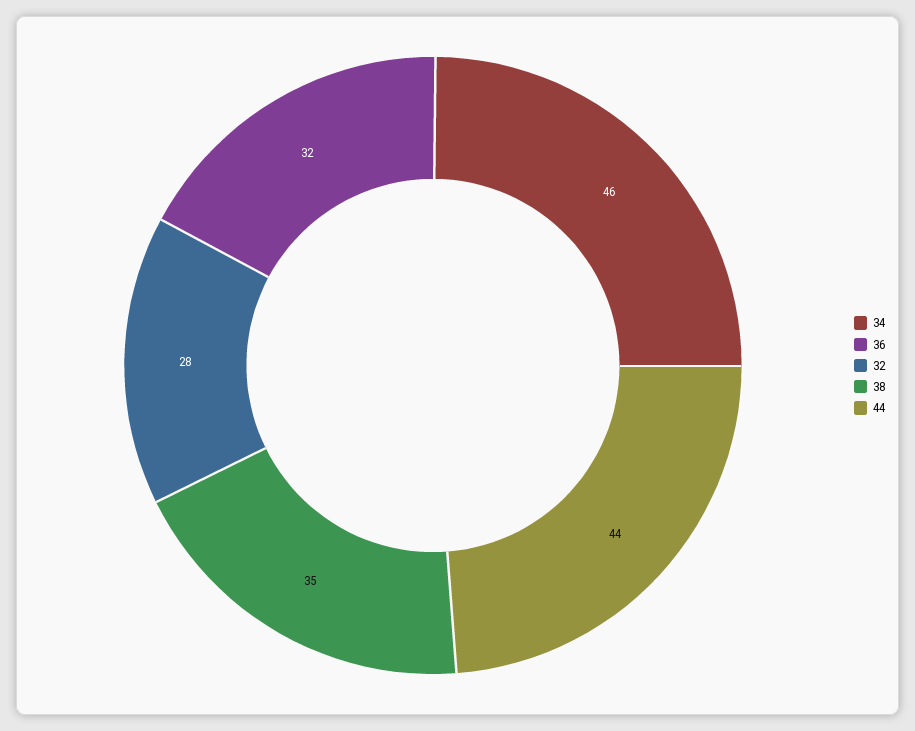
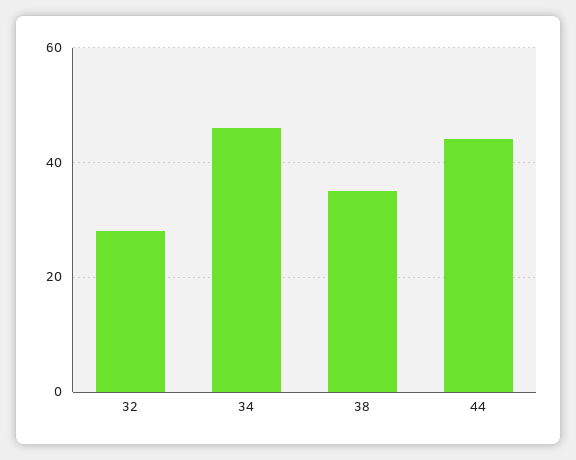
36: 32 -> none

